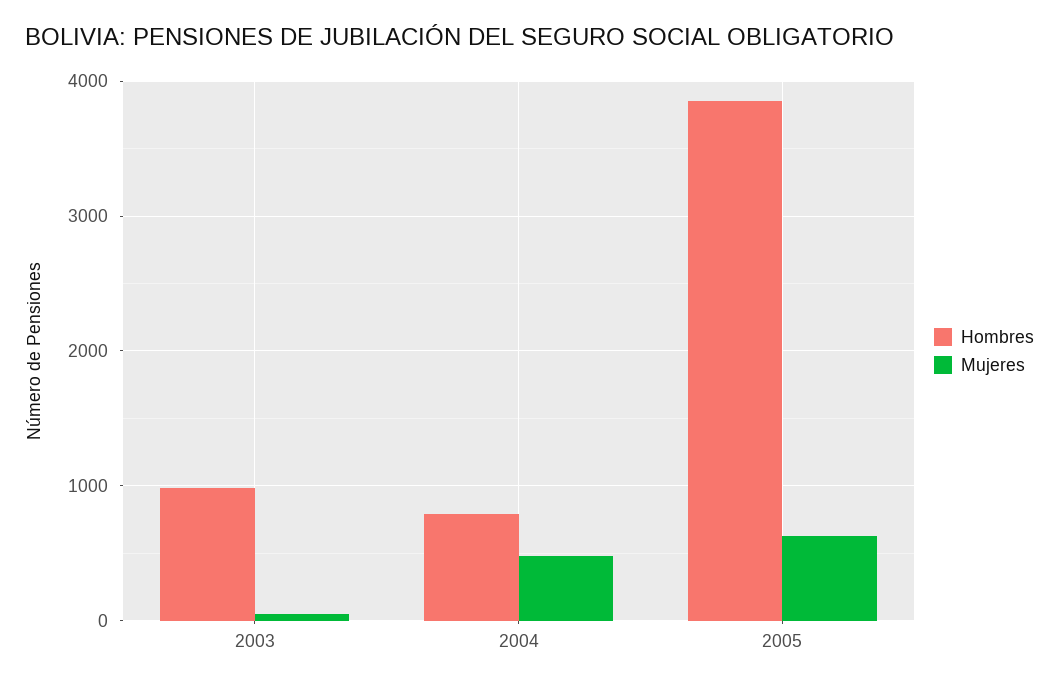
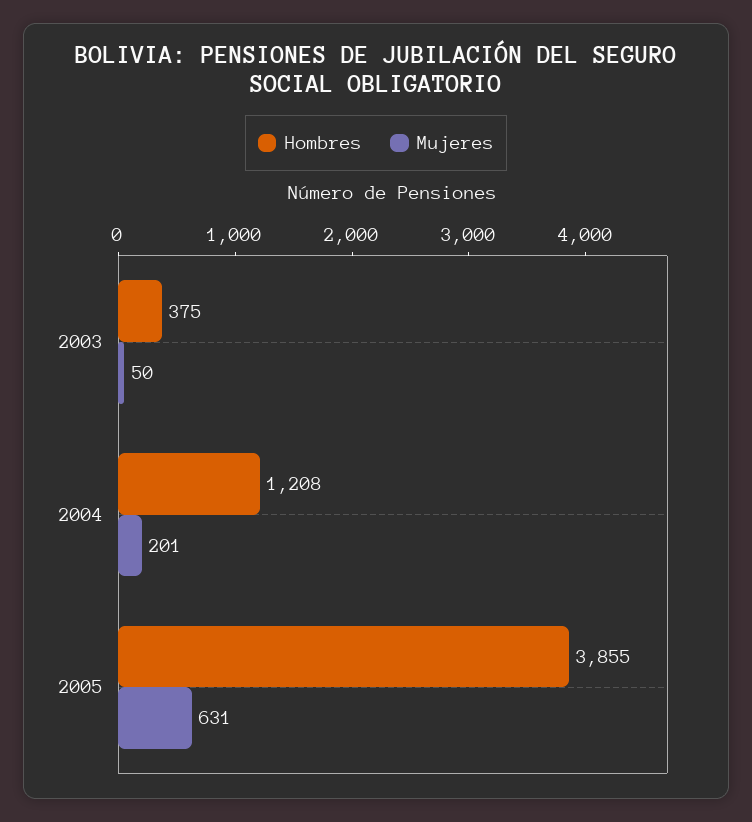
Hombres, 2003: 1000 -> 375
Hombres, 2004: 800 -> 1208
Mujeres, 2004: 500 -> 201

